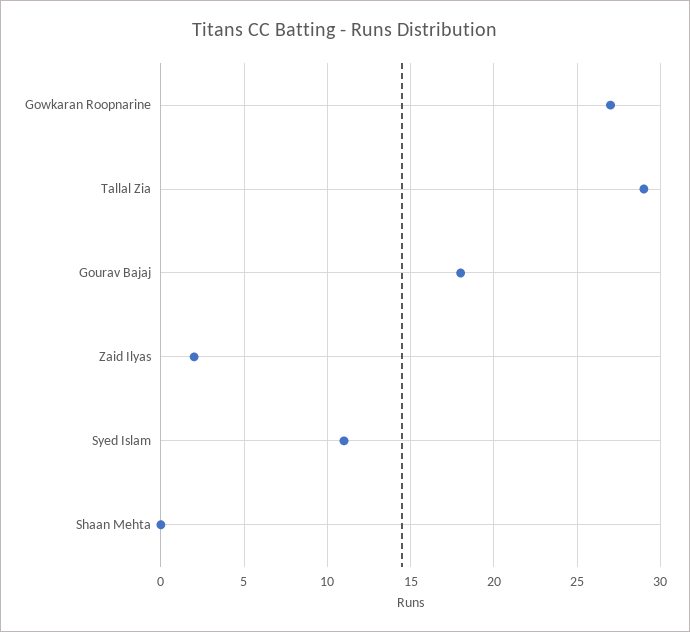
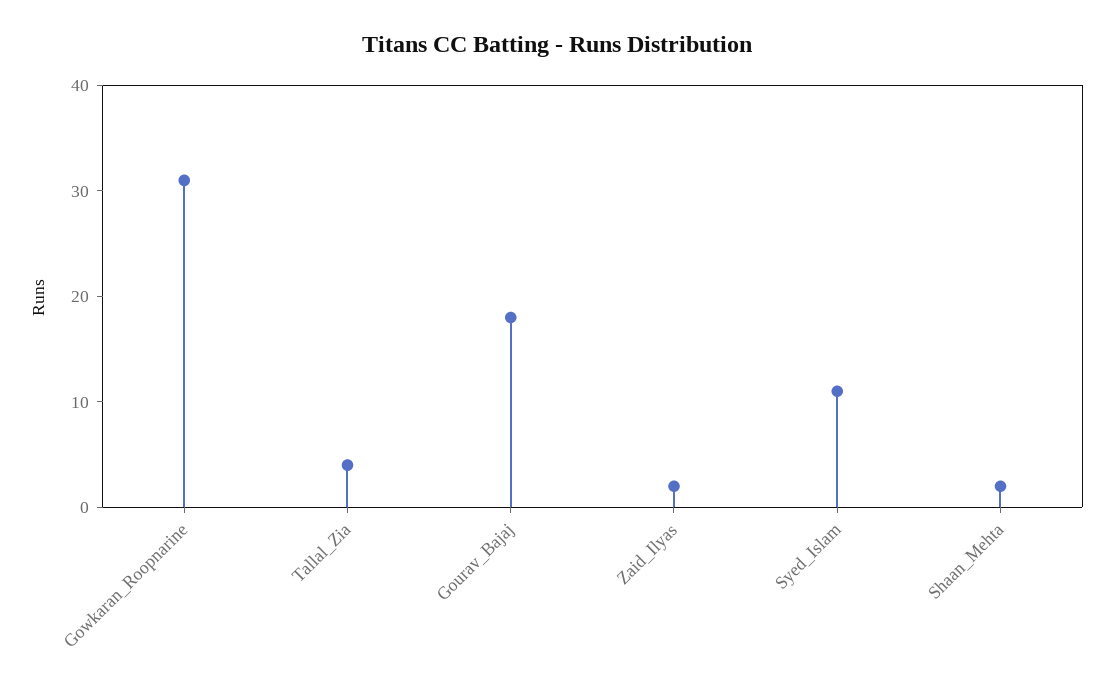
Gowkaran Roopnarine: 27 -> 31
Tallal Zia: 29 -> 4
Shaan Mehta: 0 -> 2

